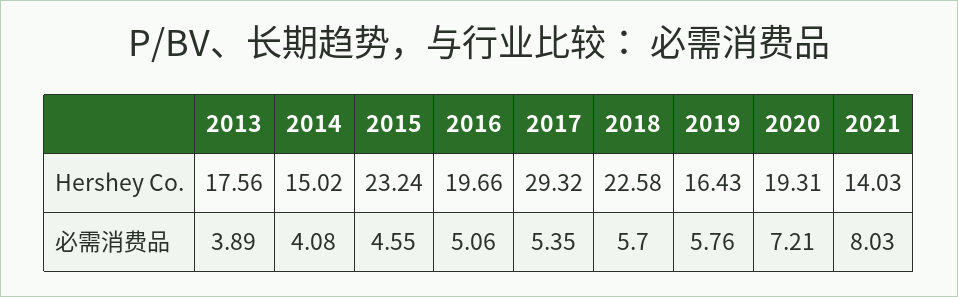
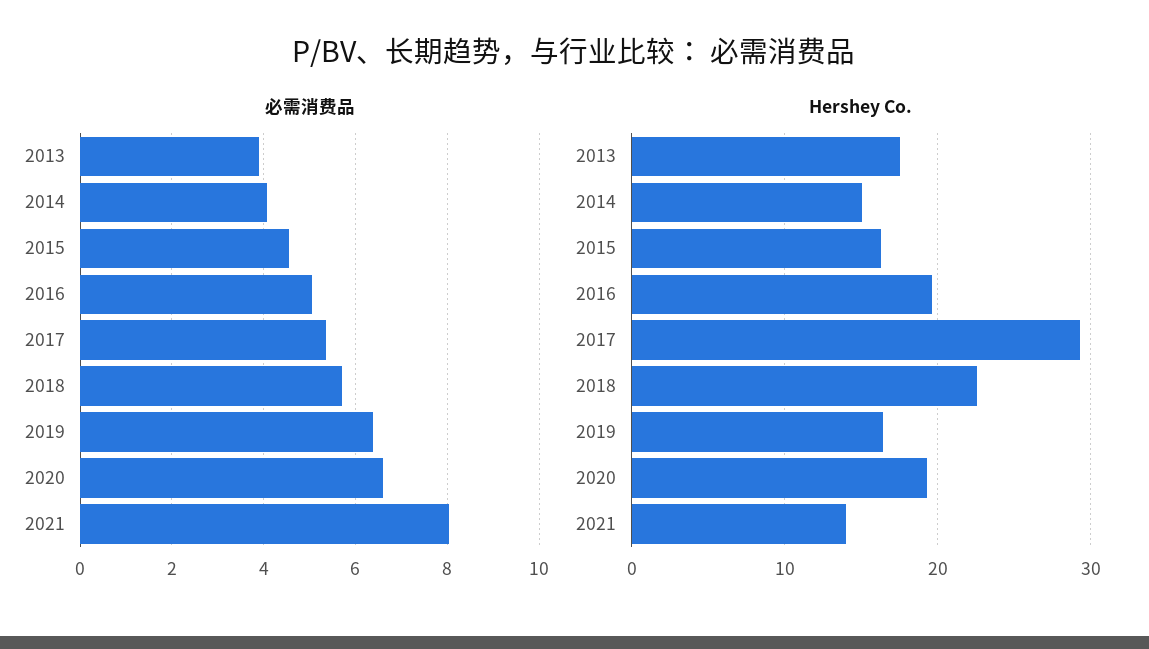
Hershey Co., 2015: 23.24 -> 16
必需消费品, 2019: 5.76 -> 6.4
必需消费品, 2020: 7.21 -> 6.6

